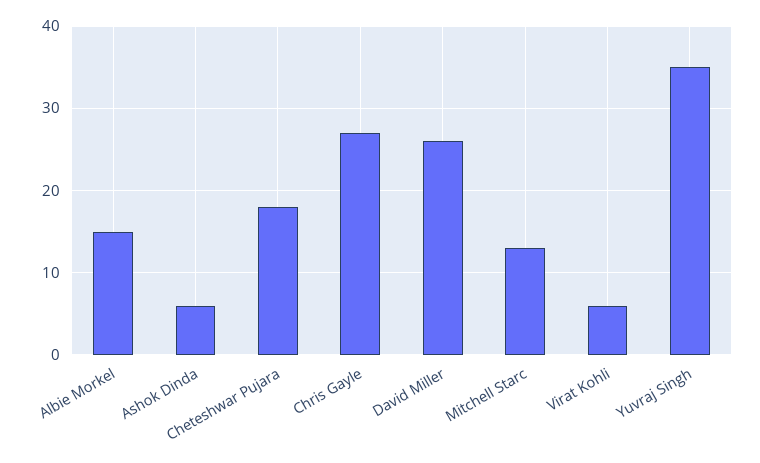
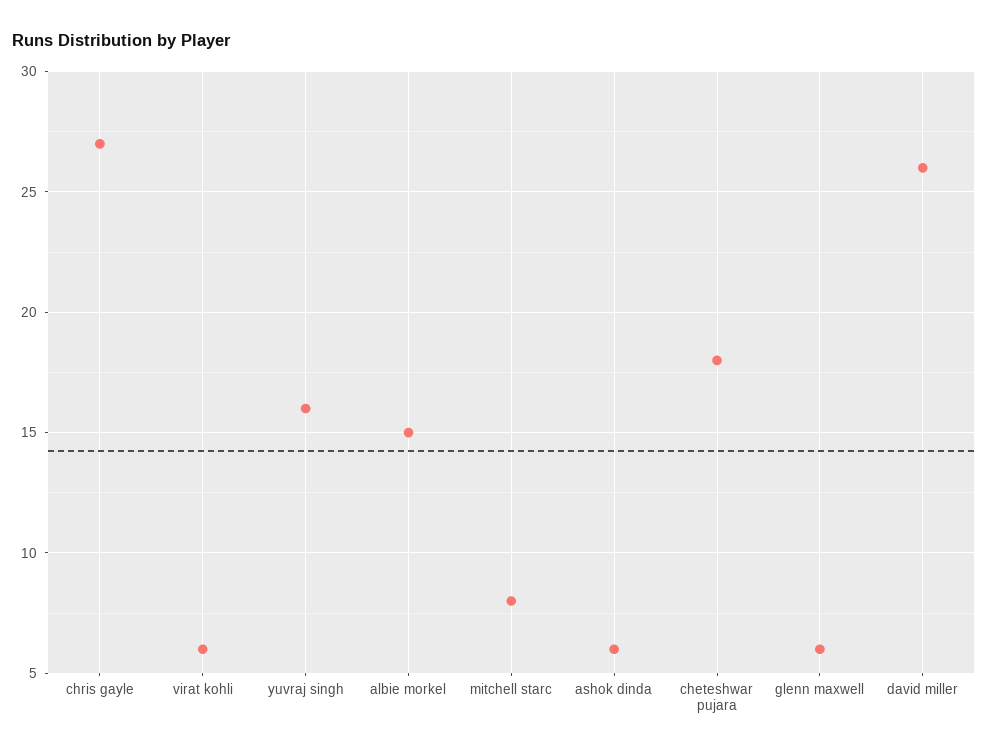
Mitchell Starc: 13 -> 8
Yuvraj Singh: 35 -> 16
glenn maxwell: none -> 6

